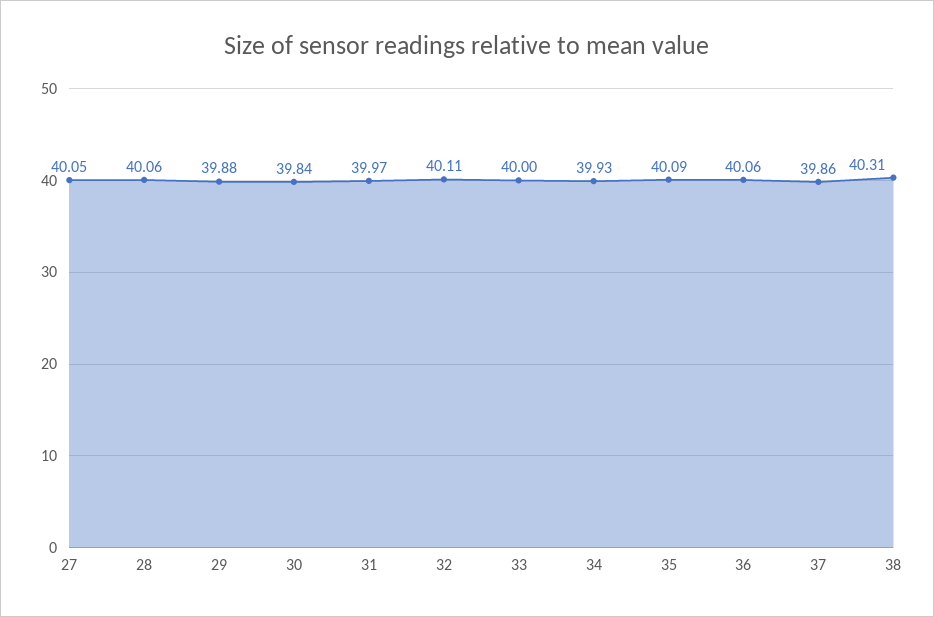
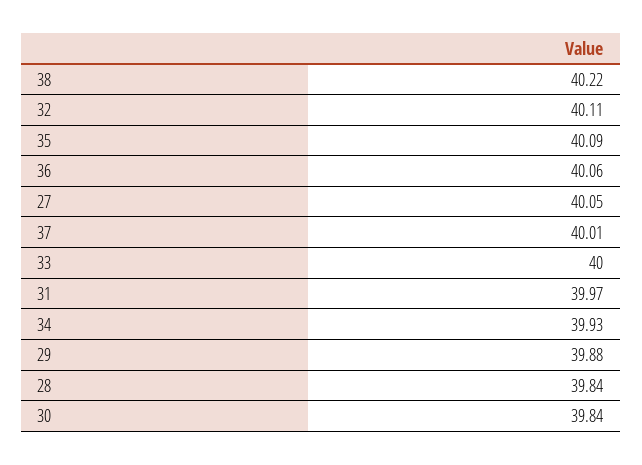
28: 40.06 -> 39.84
37: 39.86 -> 40.01
38: 40.31 -> 40.22

